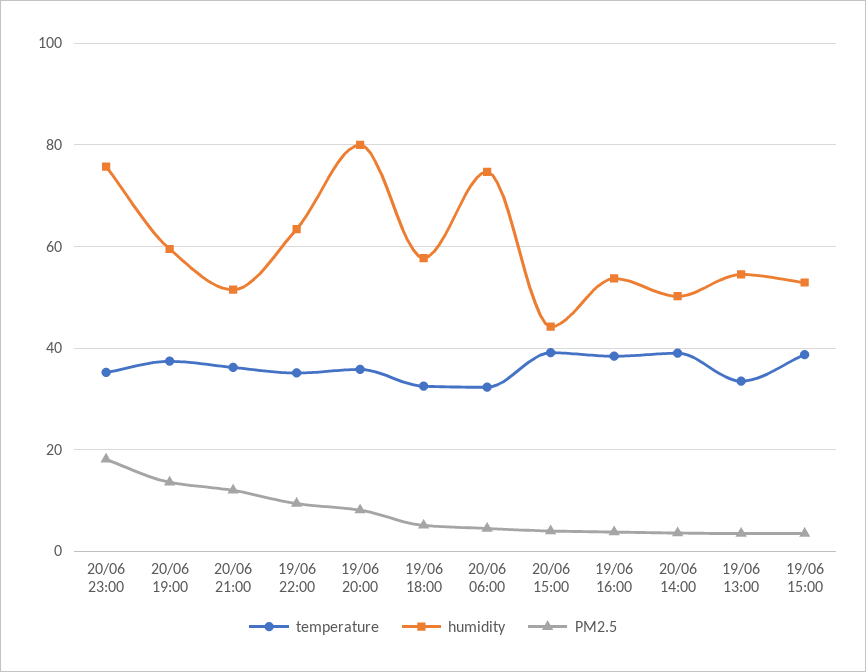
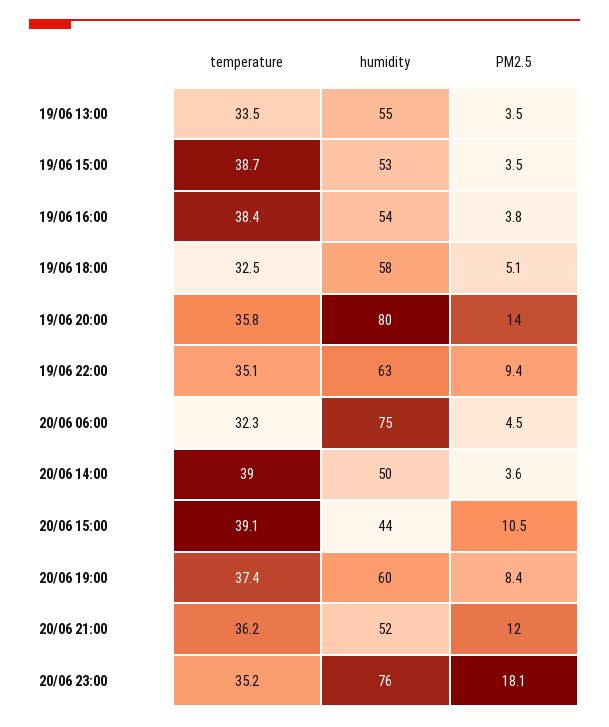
PM2.5, 20/06 19:00: 14 -> 8.4
PM2.5, 19/06 20:00: 8 -> 14
PM2.5, 20/06 15:00: 4 -> 10.5

